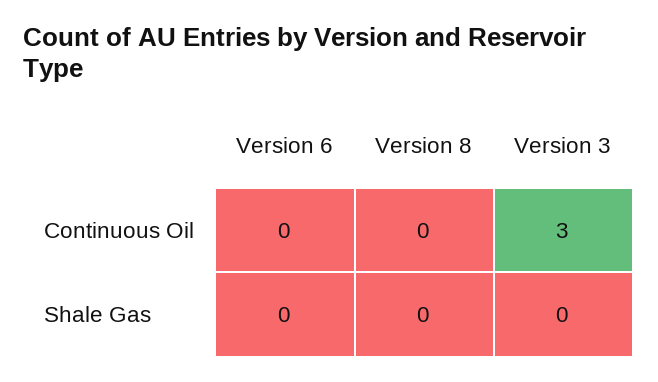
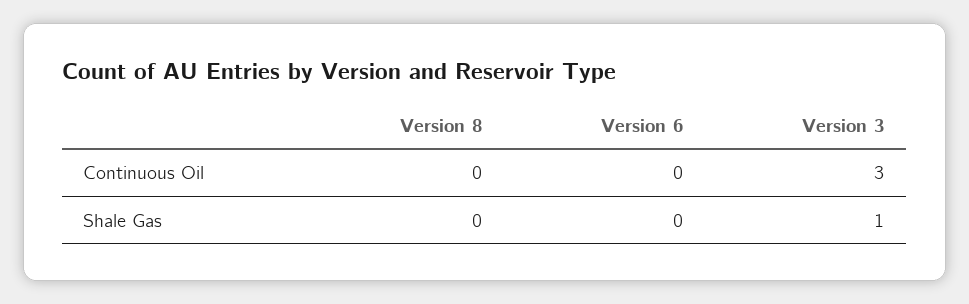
Version 3, Shale Gas: 0 -> 1

